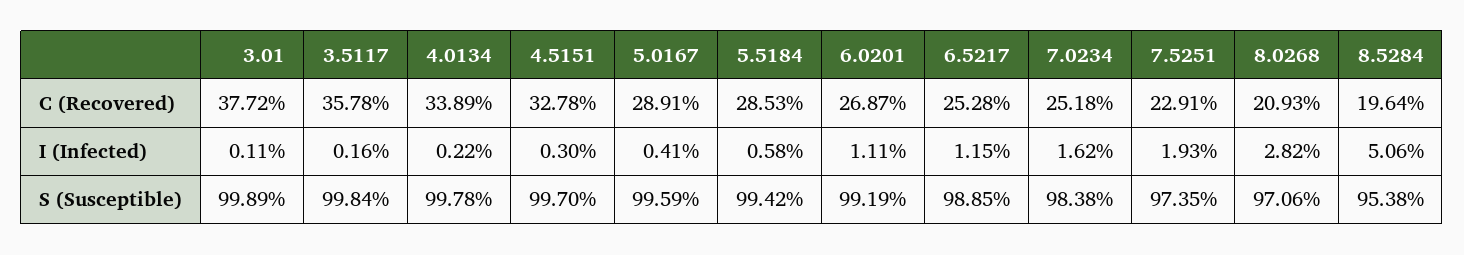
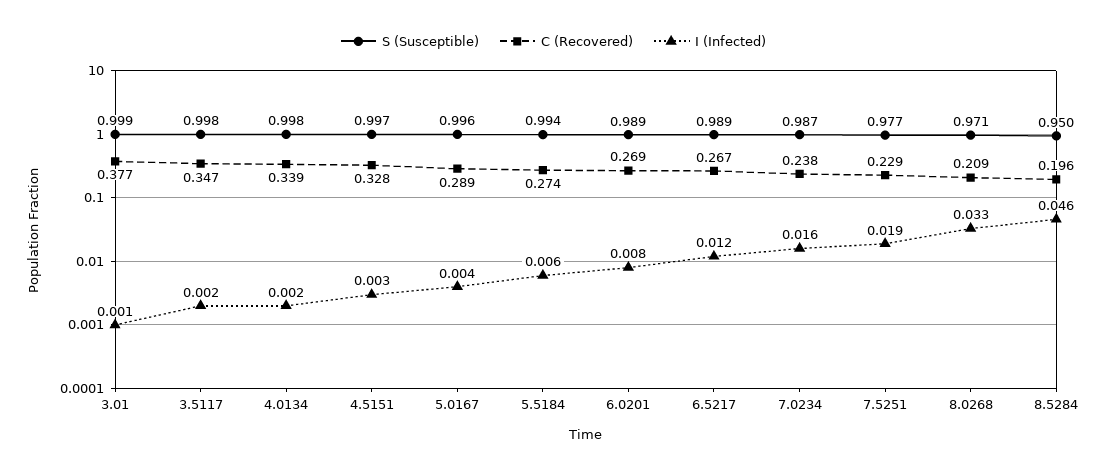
C (Recovered), 3.5117: 0.3578 -> 0.347
C (Recovered), 5.5184: 0.2853 -> 0.274
C (Recovered), 6.5217: 0.2528 -> 0.267
C (Recovered), 7.0234: 0.2518 -> 0.238
I (Infected), 6.0201: 0.0111 -> 0.008
I (Infected), 8.0268: 0.0282 -> 0.033
I (Infected), 8.5284: 0.0506 -> 0.046
S (Susceptible), 6.0201: 0.9919 -> 0.989
S (Susceptible), 7.0234: 0.9838 -> 0.987
S (Susceptible), 7.5251: 0.9735 -> 0.977
S (Susceptible), 8.5284: 0.9538 -> 0.95

